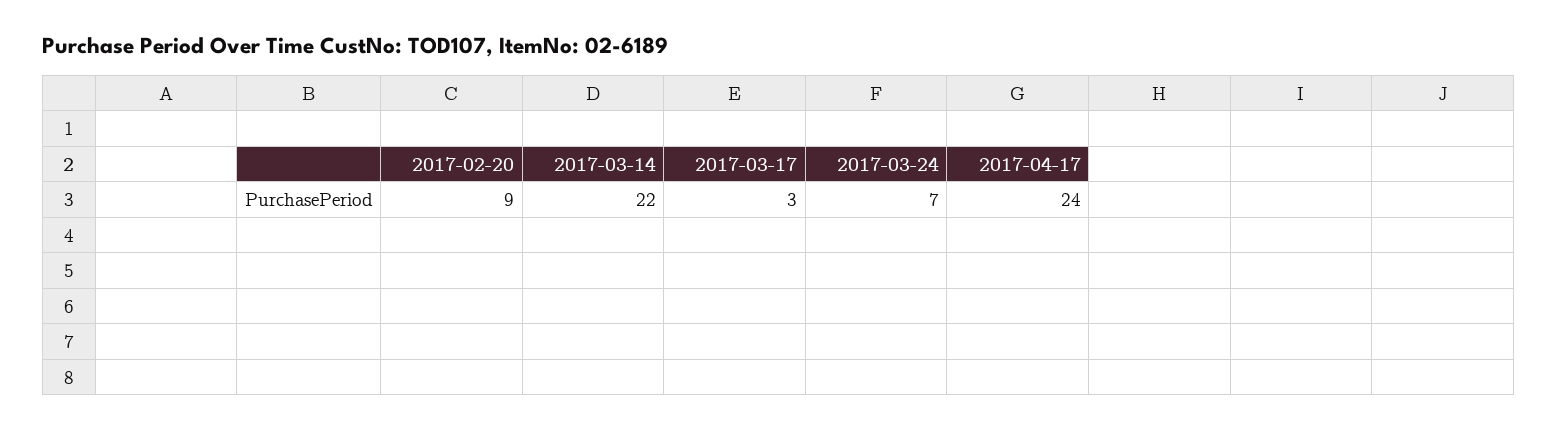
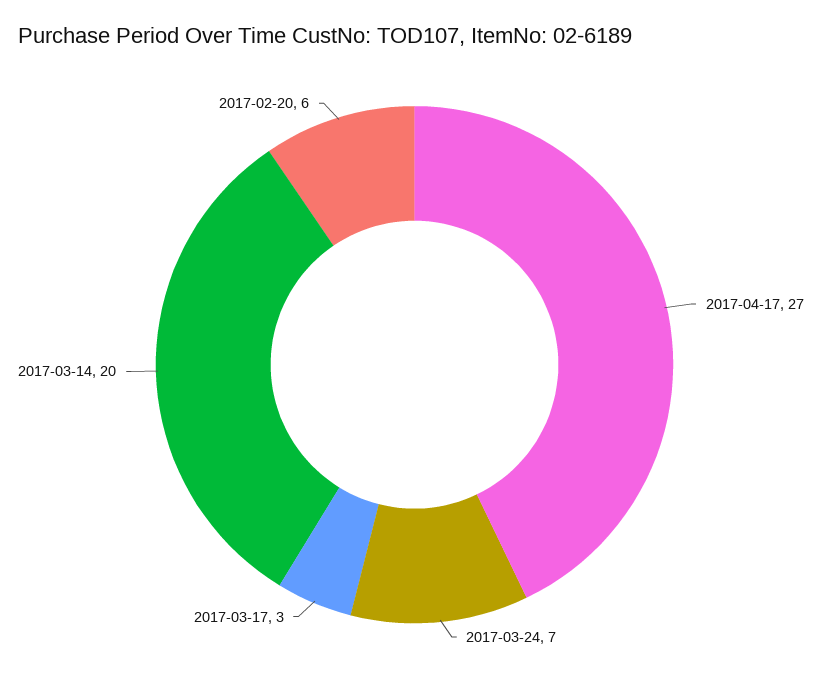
2017-02-20: 9 -> 6
2017-03-14: 22 -> 20
2017-04-17: 24 -> 27

